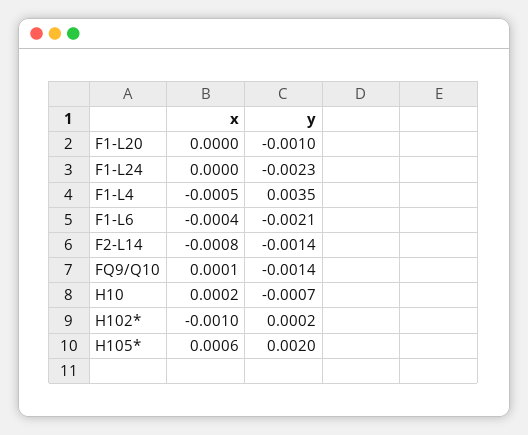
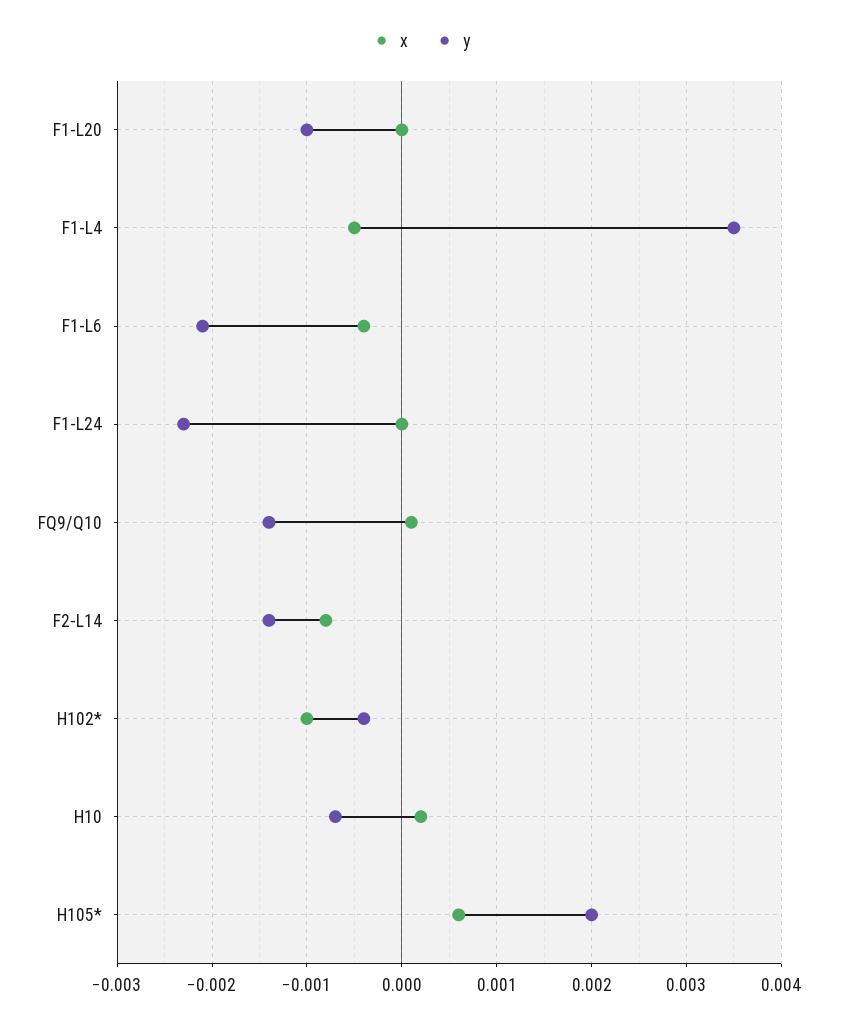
y, H102*: 0.0002 -> -0.0004

